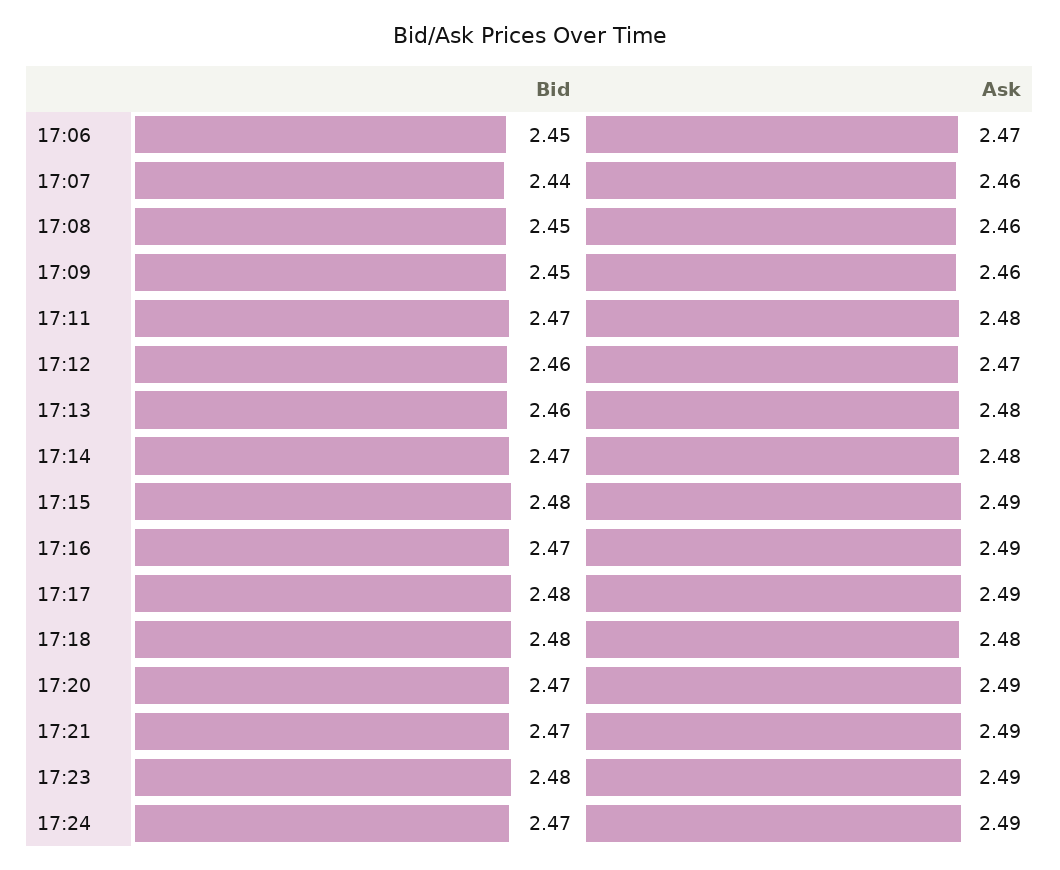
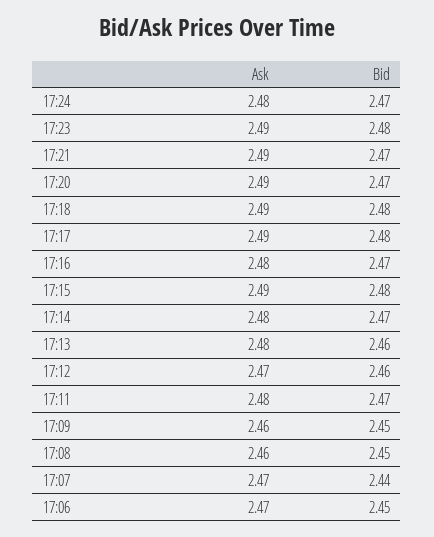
Ask, 17:07: 2.46 -> 2.47
Ask, 17:16: 2.49 -> 2.48
Ask, 17:18: 2.48 -> 2.49
Ask, 17:24: 2.49 -> 2.48

